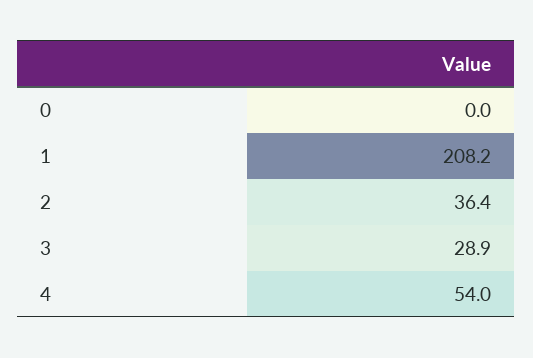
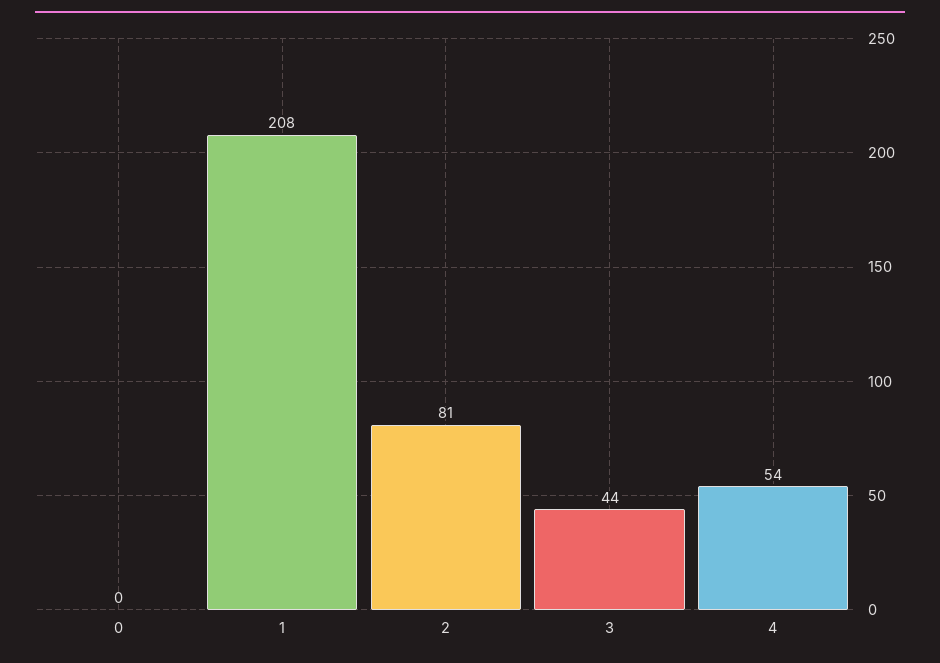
2: 36.4 -> 81
3: 28.9 -> 44

